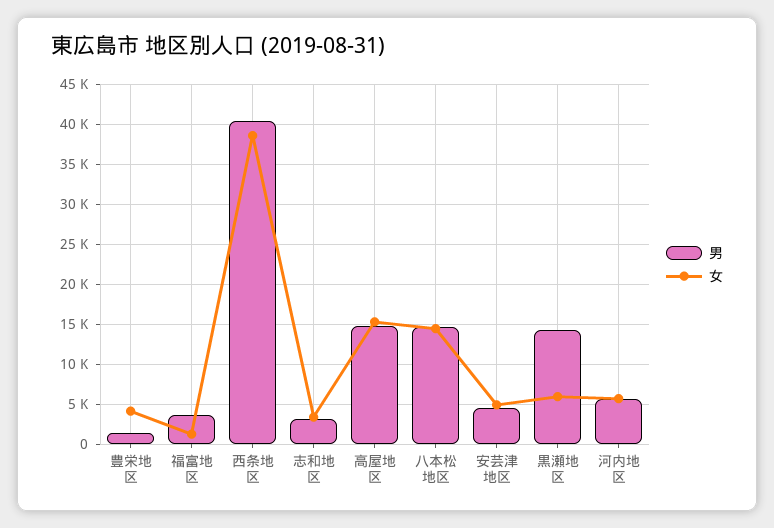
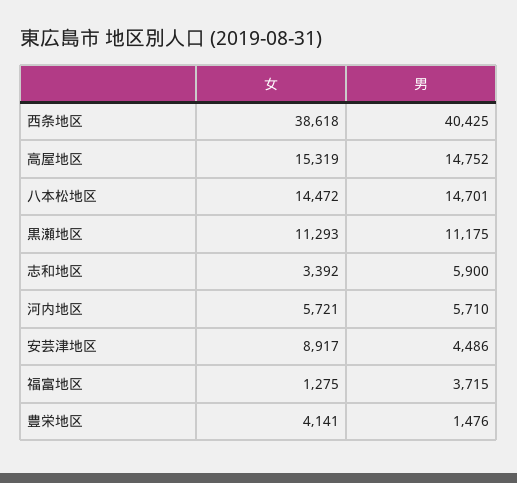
男, 志和地区: 3000 -> 5900
女, 安芸津地区: 5000 -> 8917
男, 黒瀬地区: 14000 -> 11175
女, 黒瀬地区: 6000 -> 11293

